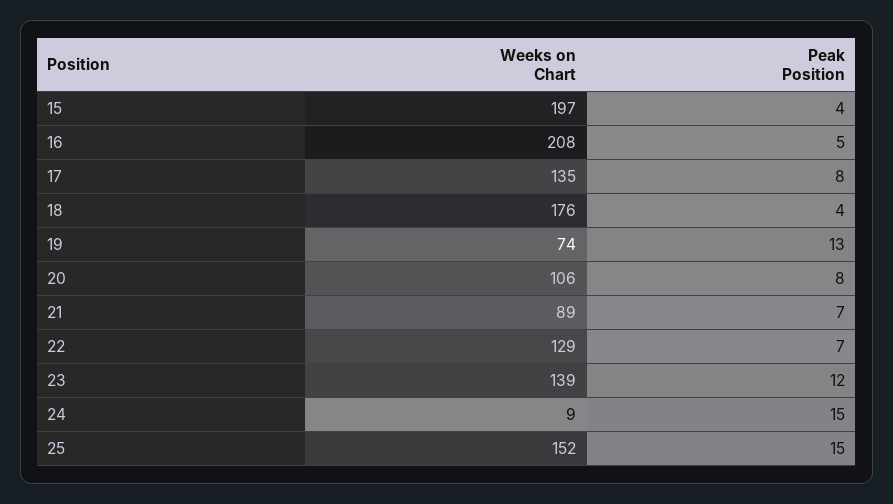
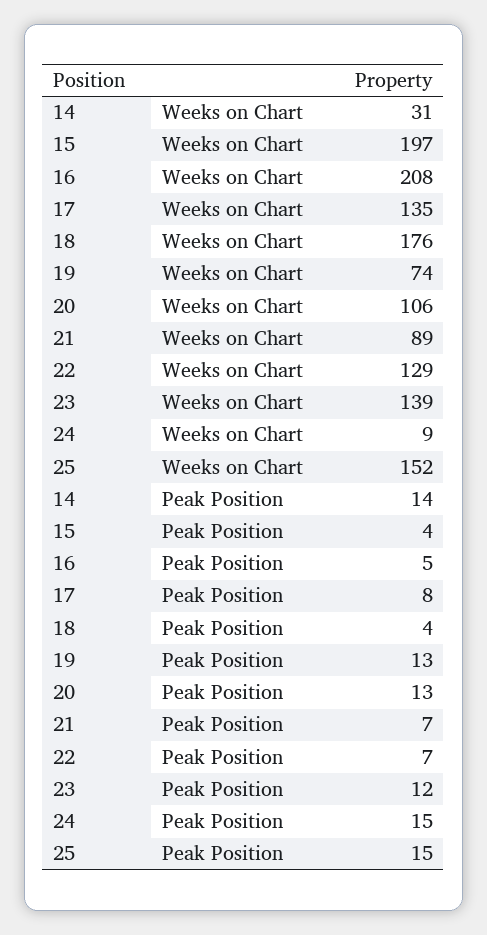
Peak Position, 20: 8 -> 13
Weeks on Chart, 14: none -> 31
Peak Position, 14: none -> 14

